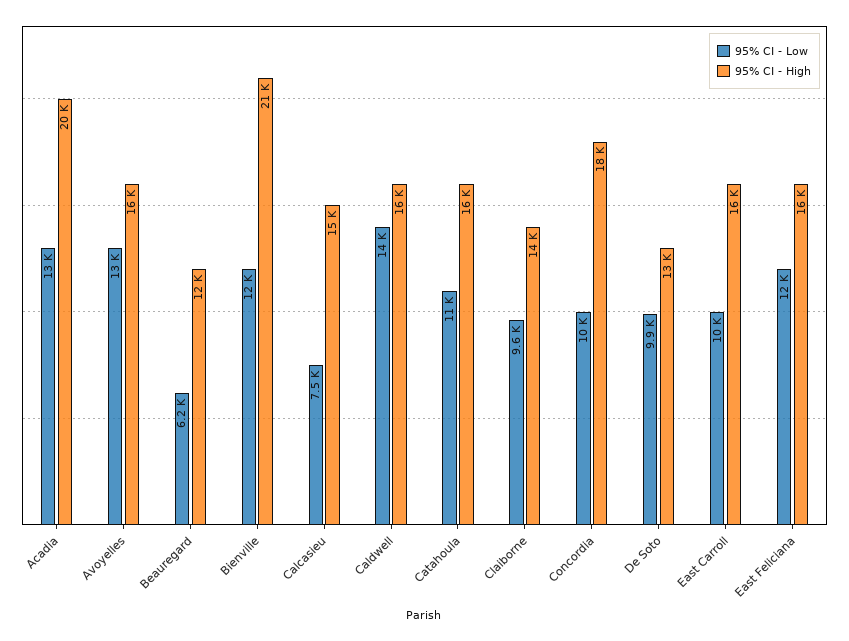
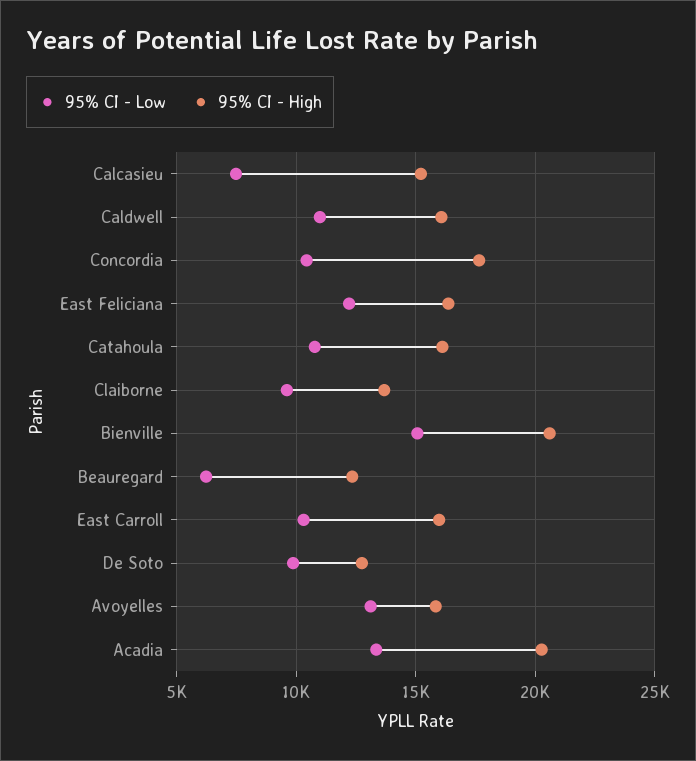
95% CI - Low, Bienville: 12000 -> 15000
95% CI - Low, Caldwell: 14000 -> 11000

